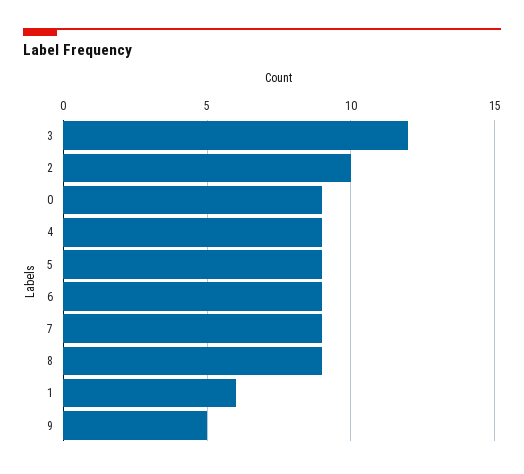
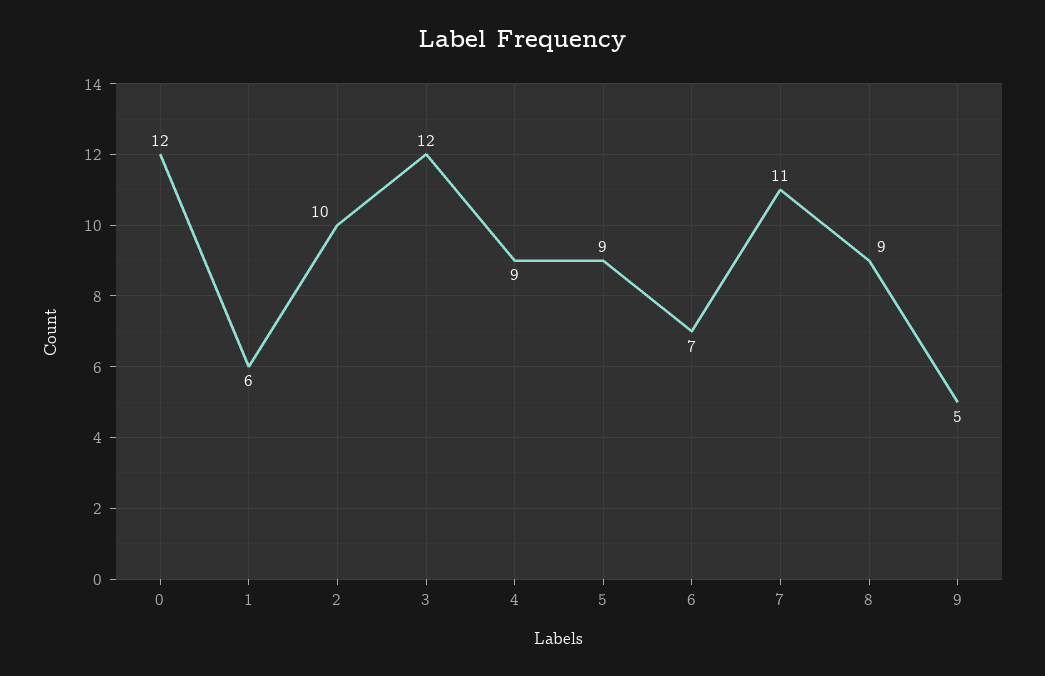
0: 9 -> 12
6: 9 -> 7
7: 9 -> 11

